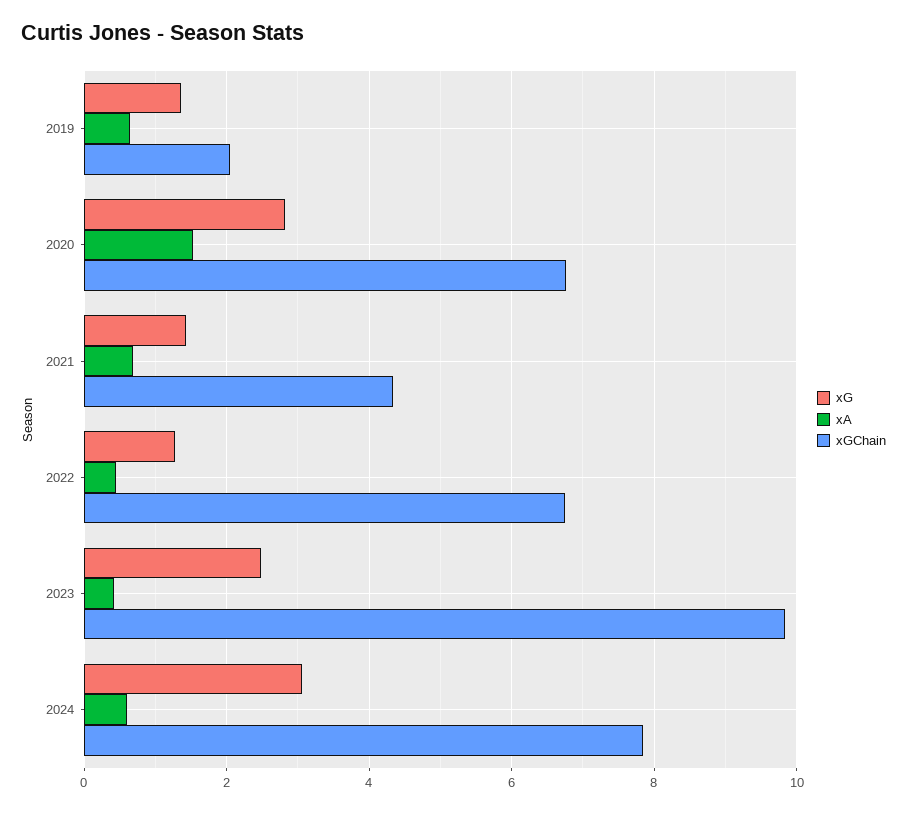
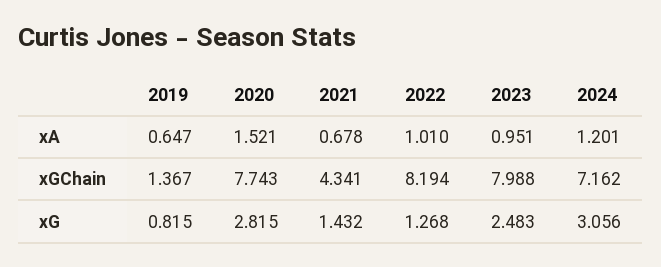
xG, 2019: 1.4 -> 0.815
xGChain, 2019: 2 -> 1.367
xGChain, 2020: 6.8 -> 7.743
xA, 2022: 0.4 -> 1.01
xGChain, 2022: 6.8 -> 8.194
xA, 2023: 0.4 -> 0.951
xGChain, 2023: 9.8 -> 7.988
xA, 2024: 0.6 -> 1.201
xGChain, 2024: 7.8 -> 7.162

